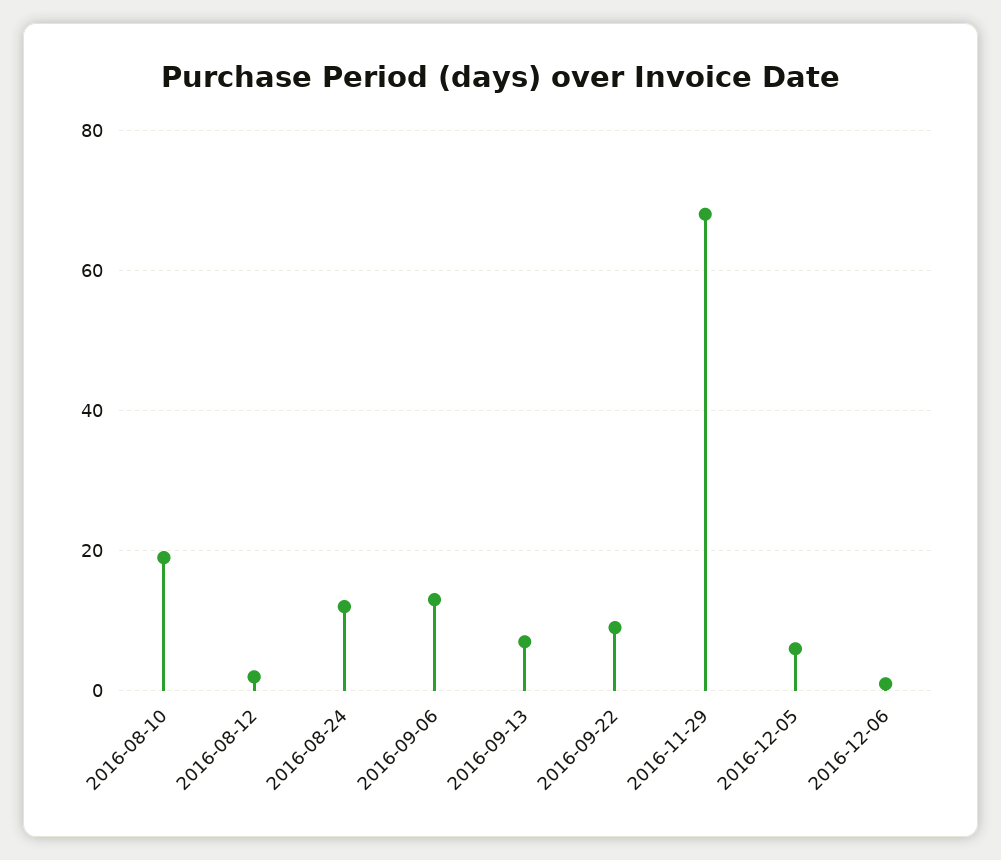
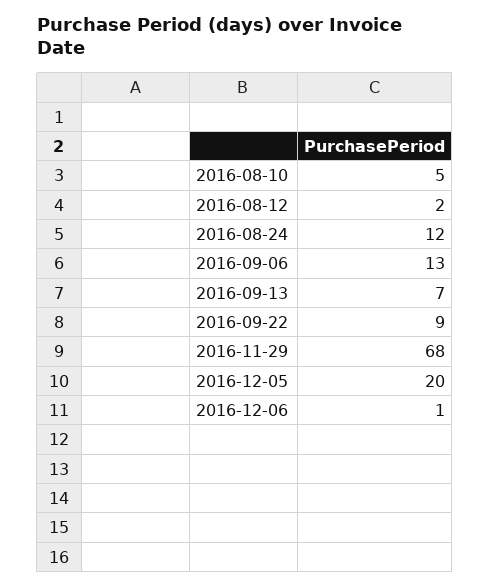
2016-08-10: 20 -> 5
2016-12-05: 5 -> 20

